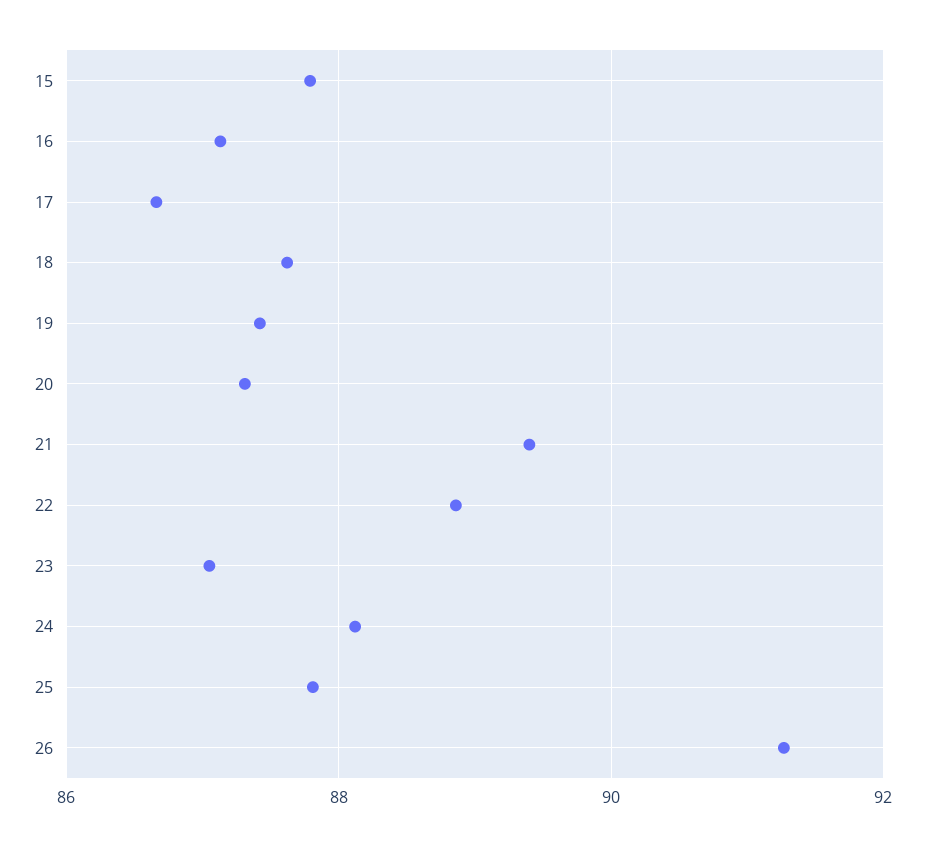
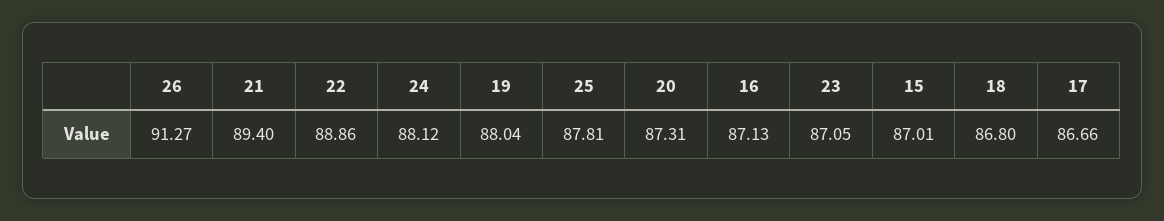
15: 87.8 -> 87.01
18: 87.6 -> 86.8
19: 87.4 -> 88.04

